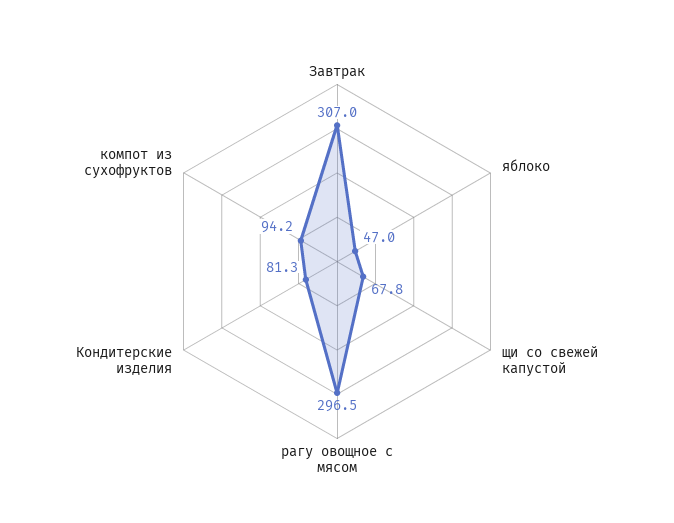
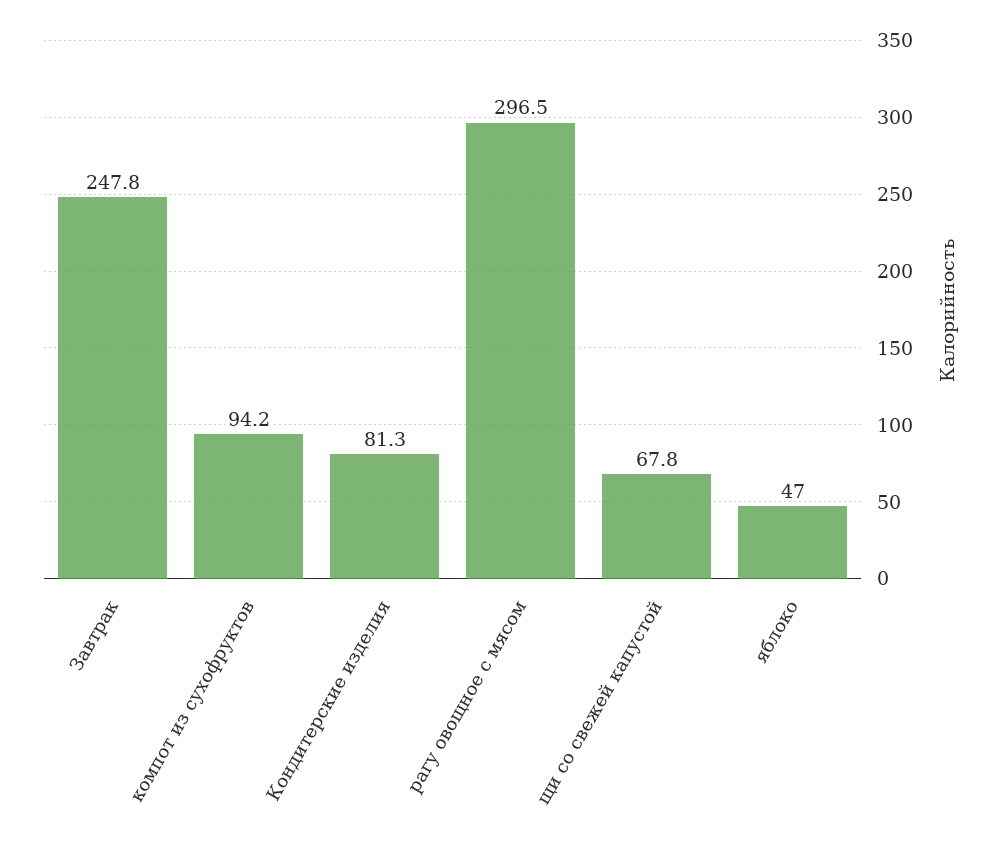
Завтрак: 307 -> 247.8

